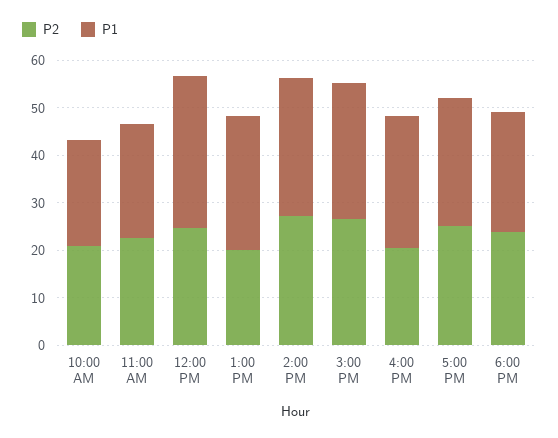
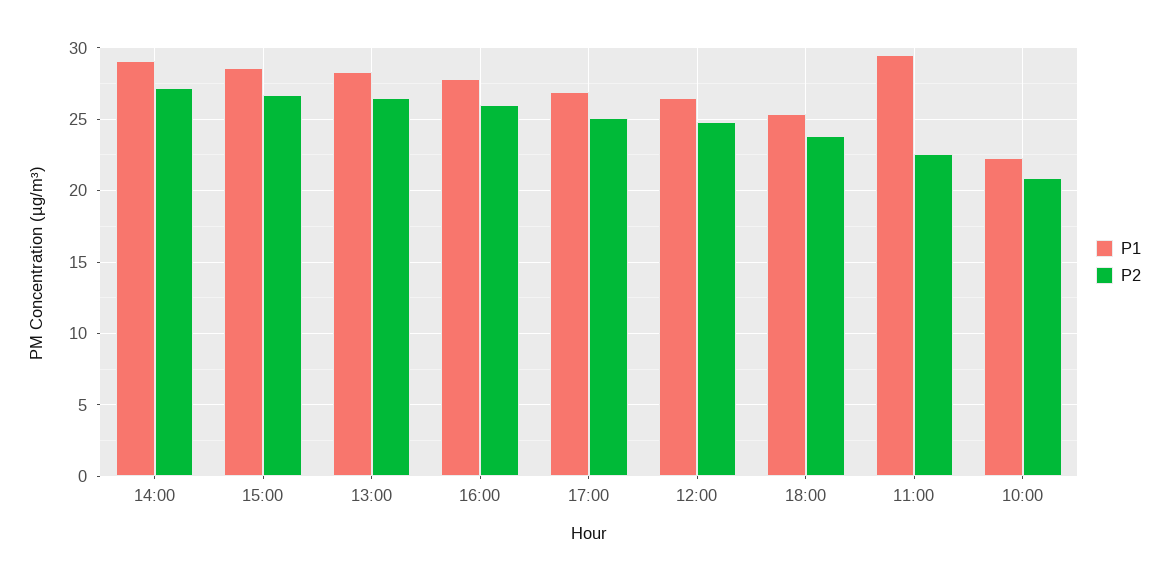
P1, 11:00 AM: 24 -> 29.5
P1, 12:00 PM: 32 -> 26.5
P2, 1:00 PM: 20 -> 26.5
P2, 4:00 PM: 20 -> 26

